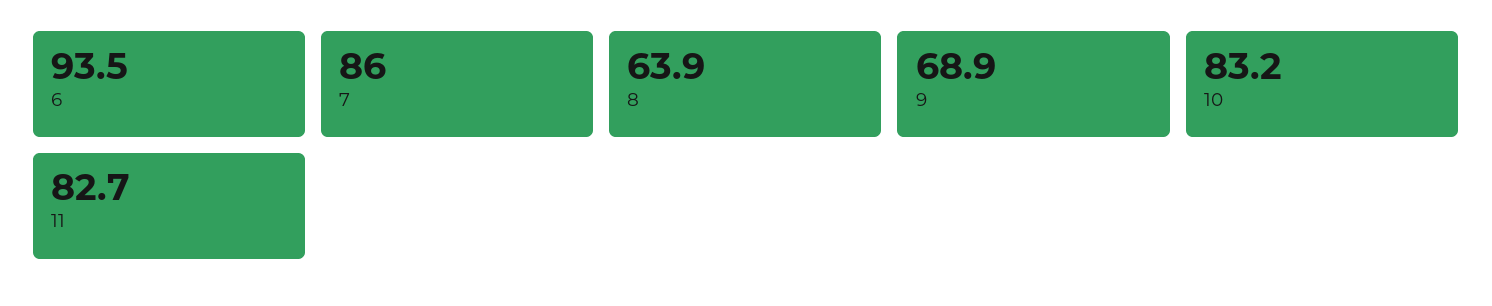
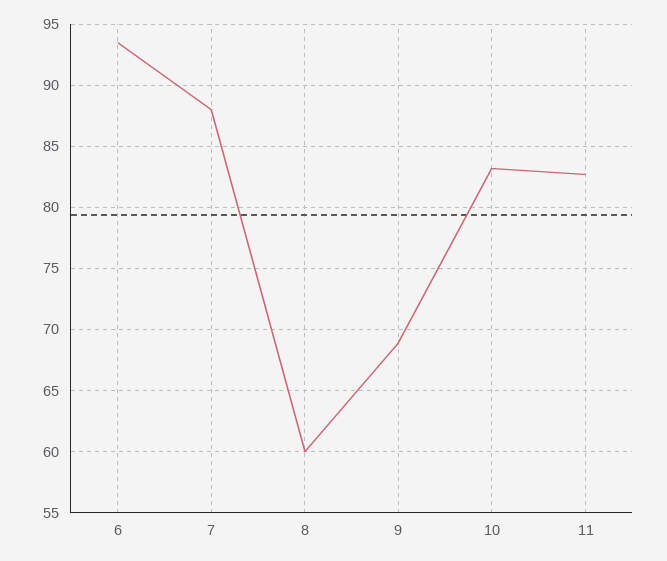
7: 86 -> 88
8: 63.9 -> 60

